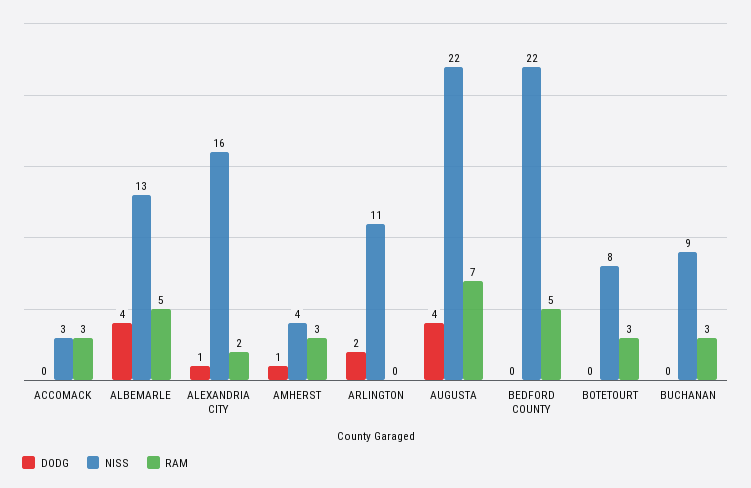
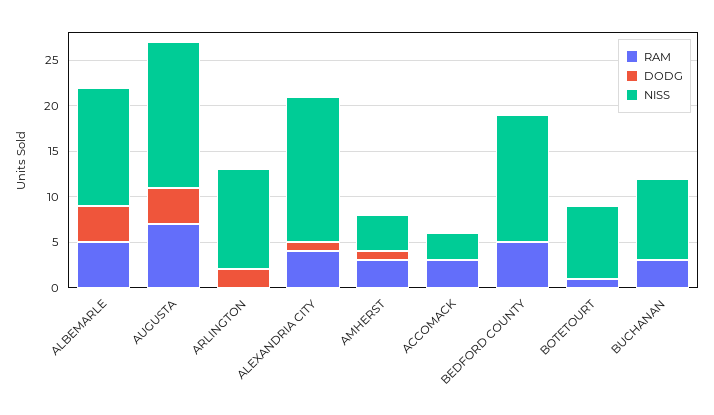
RAM, ALEXANDRIA CITY: 2 -> 4
NISS, AUGUSTA: 22 -> 16
NISS, BEDFORD COUNTY: 22 -> 14
RAM, BOTETOURT: 3 -> 1

